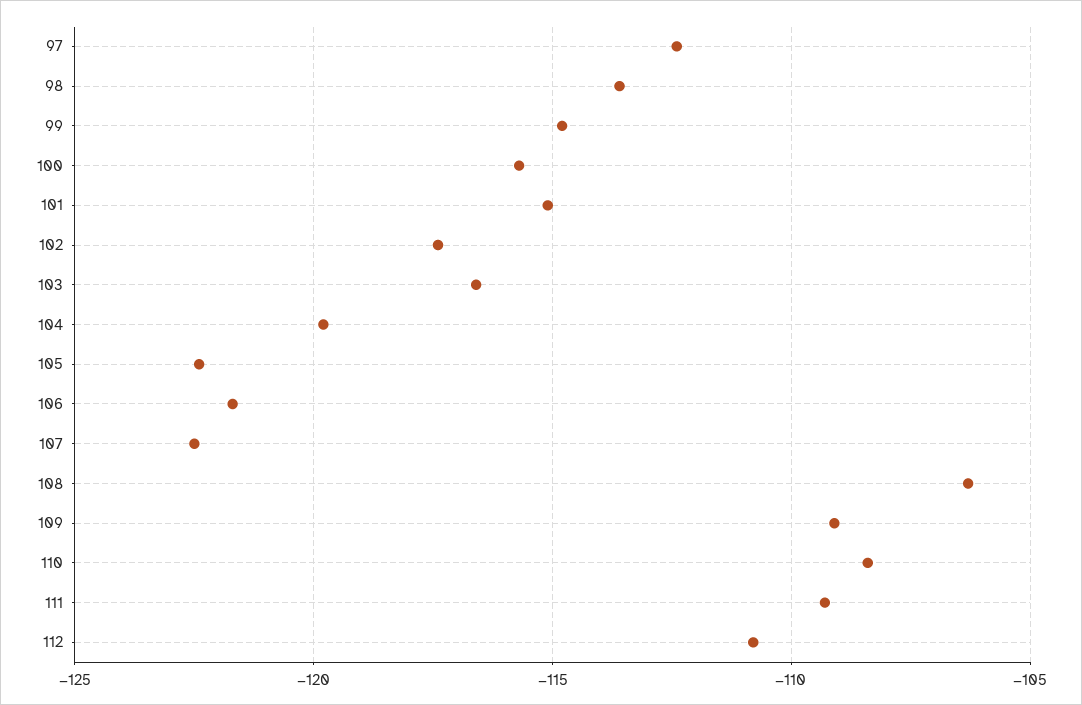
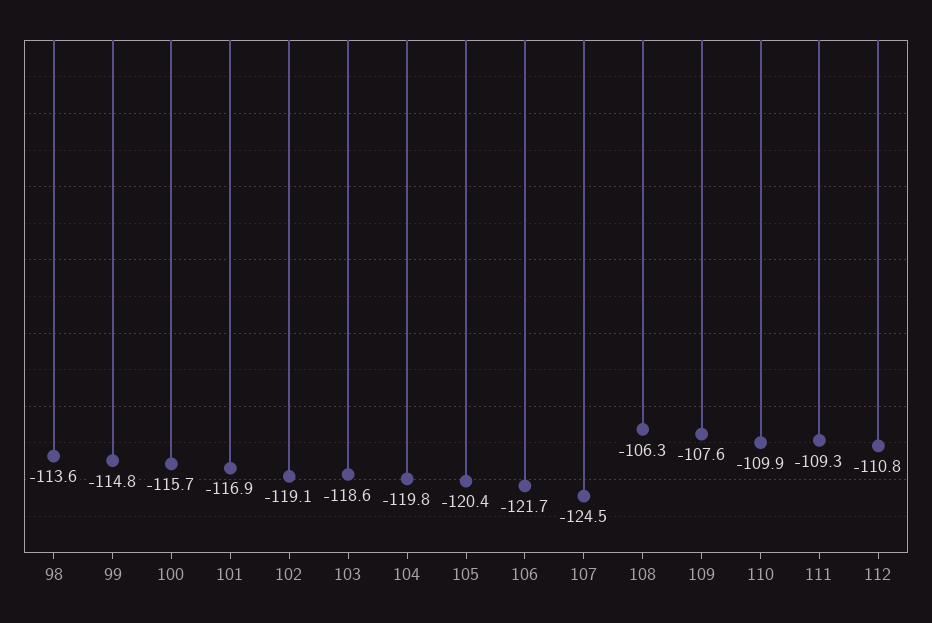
97: -112.5 -> none
101: -115 -> -116.9
102: -117.5 -> -119.1
103: -116.5 -> -118.6
105: -122.5 -> -120.4
107: -122.5 -> -124.5
109: -109 -> -107.6
110: -108.5 -> -109.9

